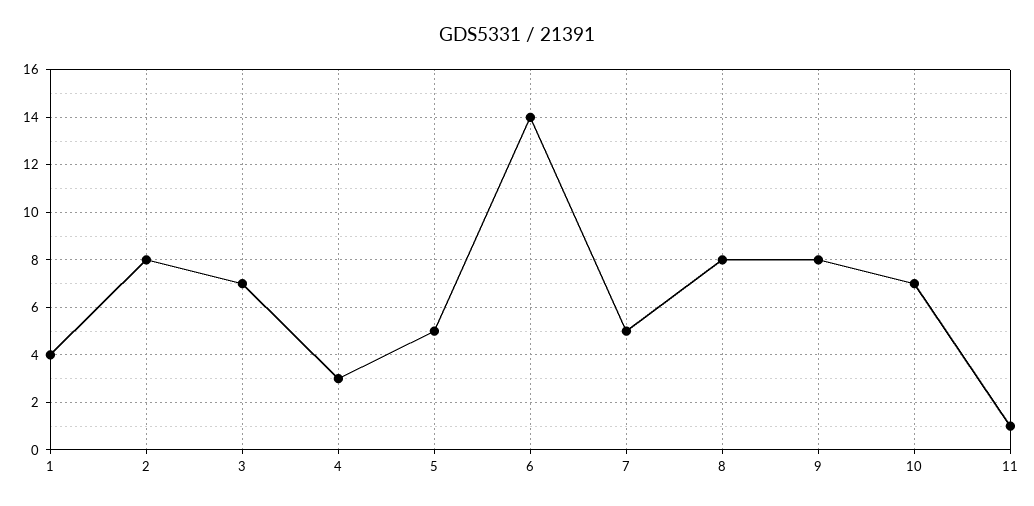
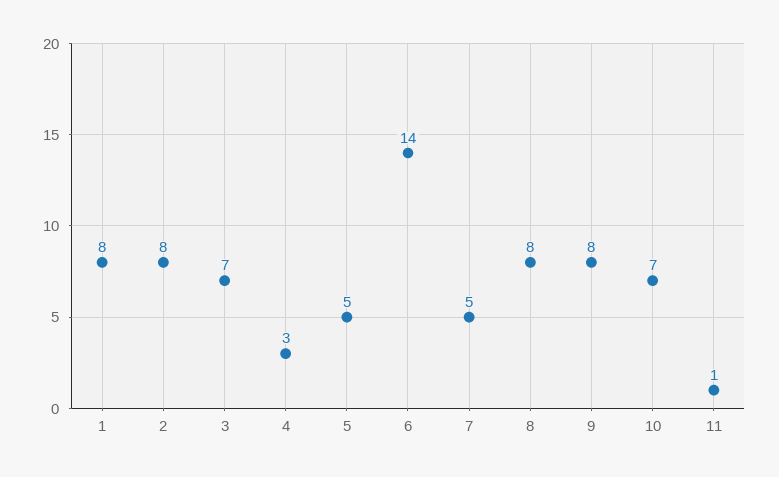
1: 4 -> 8

